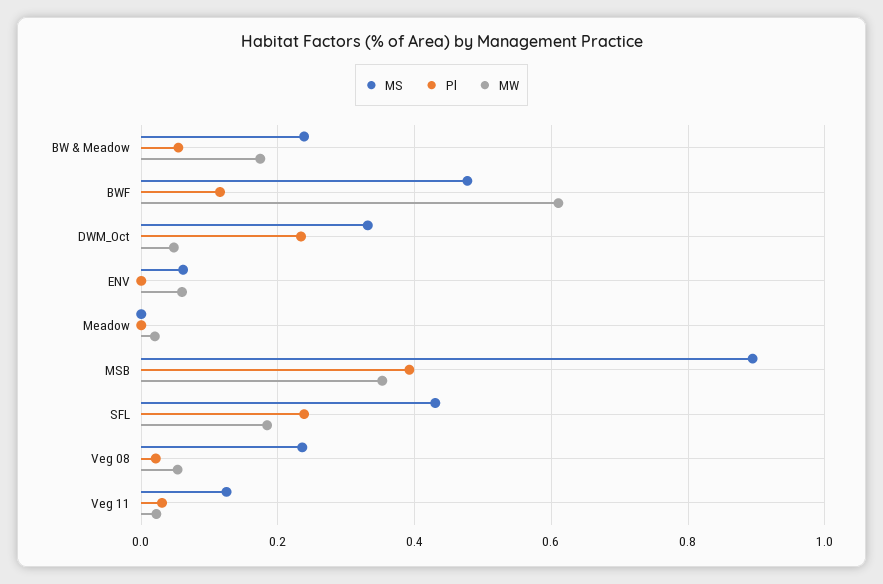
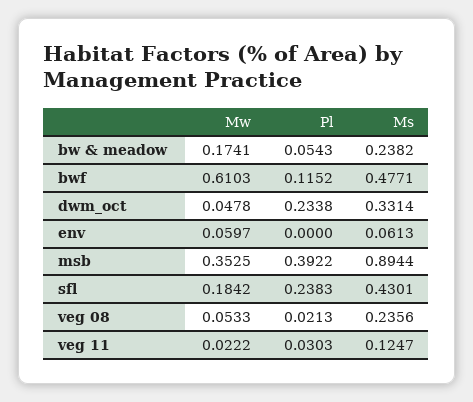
MS, Meadow: 0 -> none
Pl, Meadow: 0 -> none
MW, Meadow: 0.02 -> none

